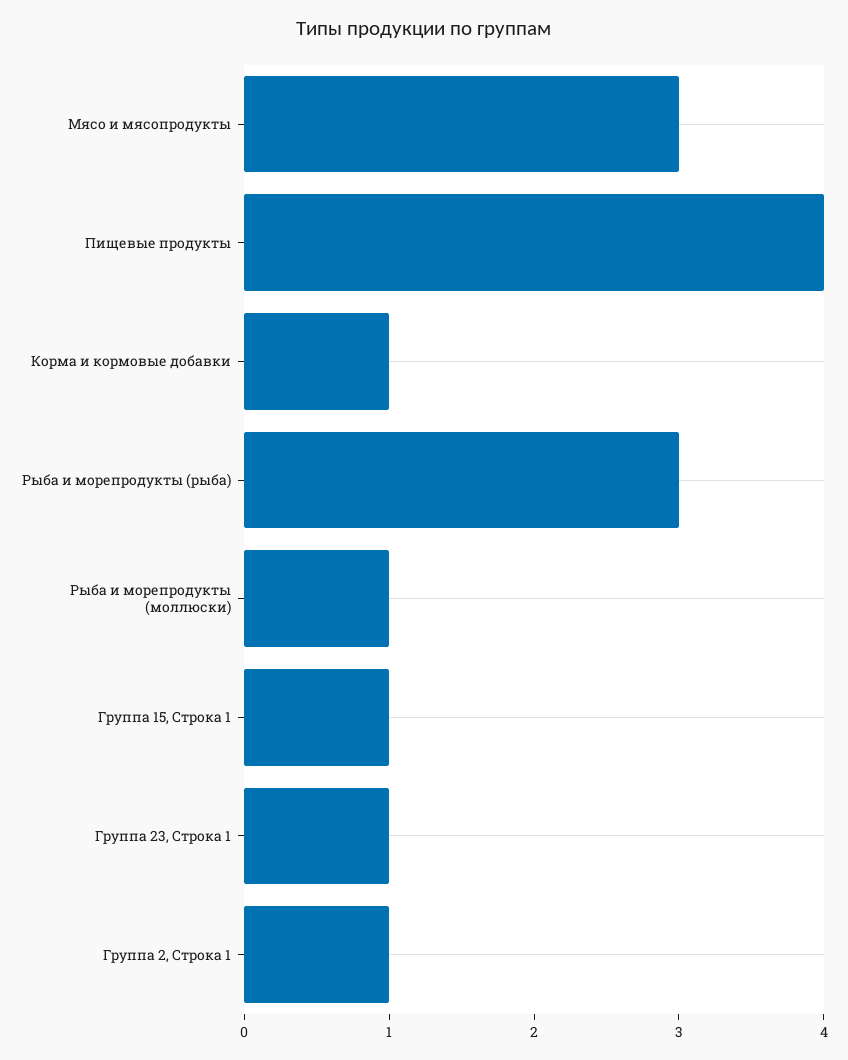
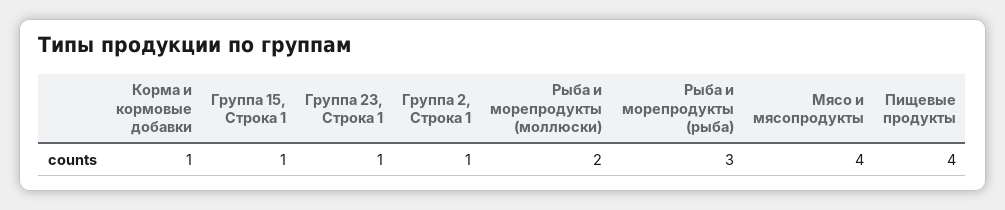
Мясо и мясопродукты: 3 -> 4
Рыба и морепродукты (моллюски): 1 -> 2

